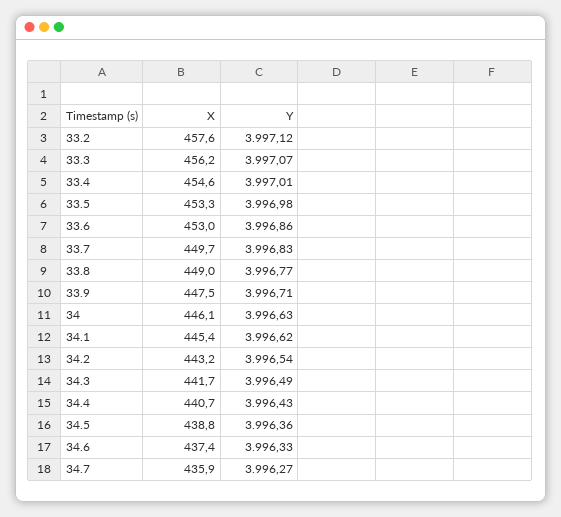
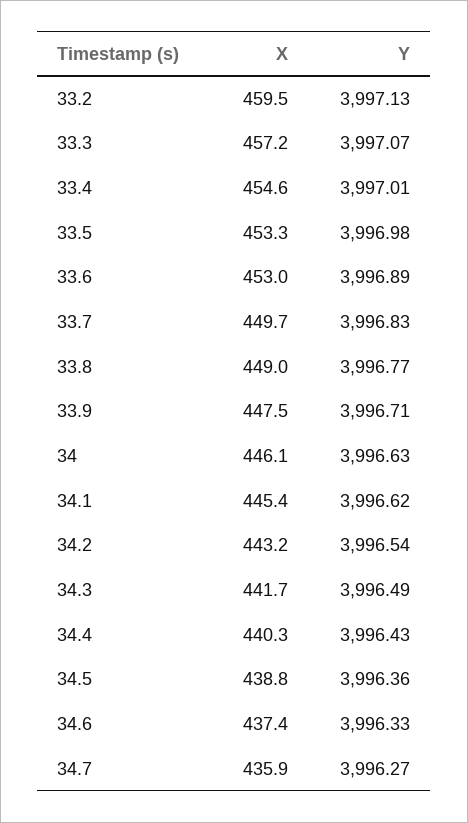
X, 33.2: 457.6 -> 459.5
Y, 33.2: 3997.12 -> 3997.13
X, 33.3: 456.2 -> 457.2
Y, 33.6: 3996.86 -> 3996.89
X, 34.4: 440.7 -> 440.3

